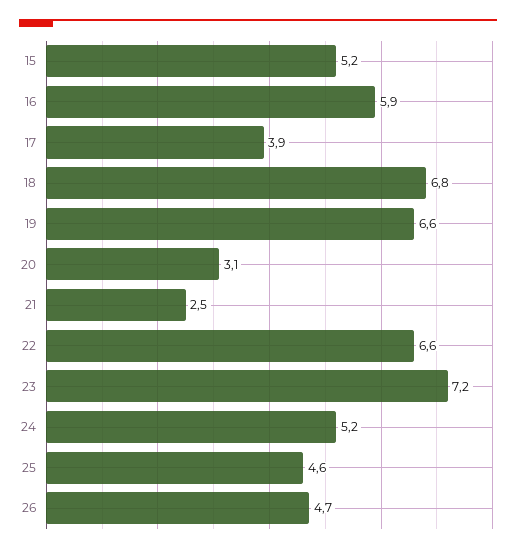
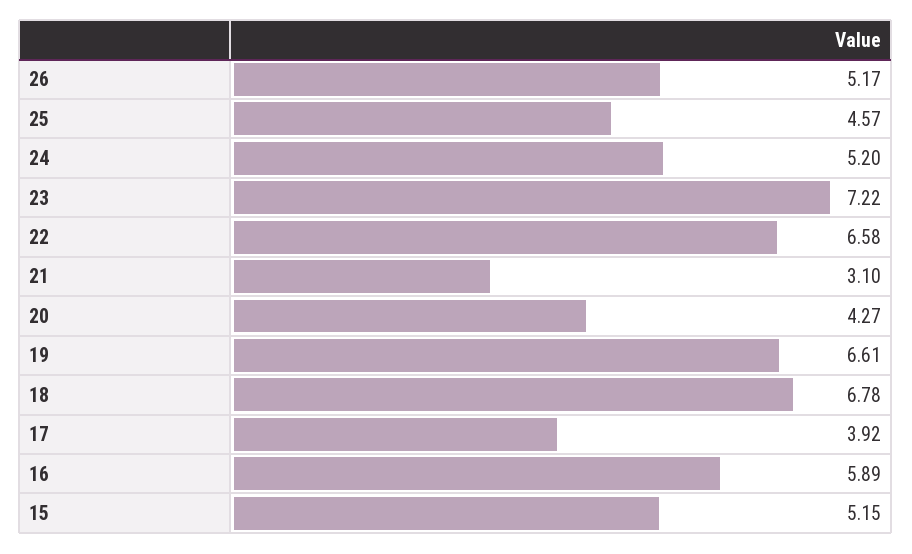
20: 3.1 -> 4.27
21: 2.5 -> 3.1
26: 4.7 -> 5.17

